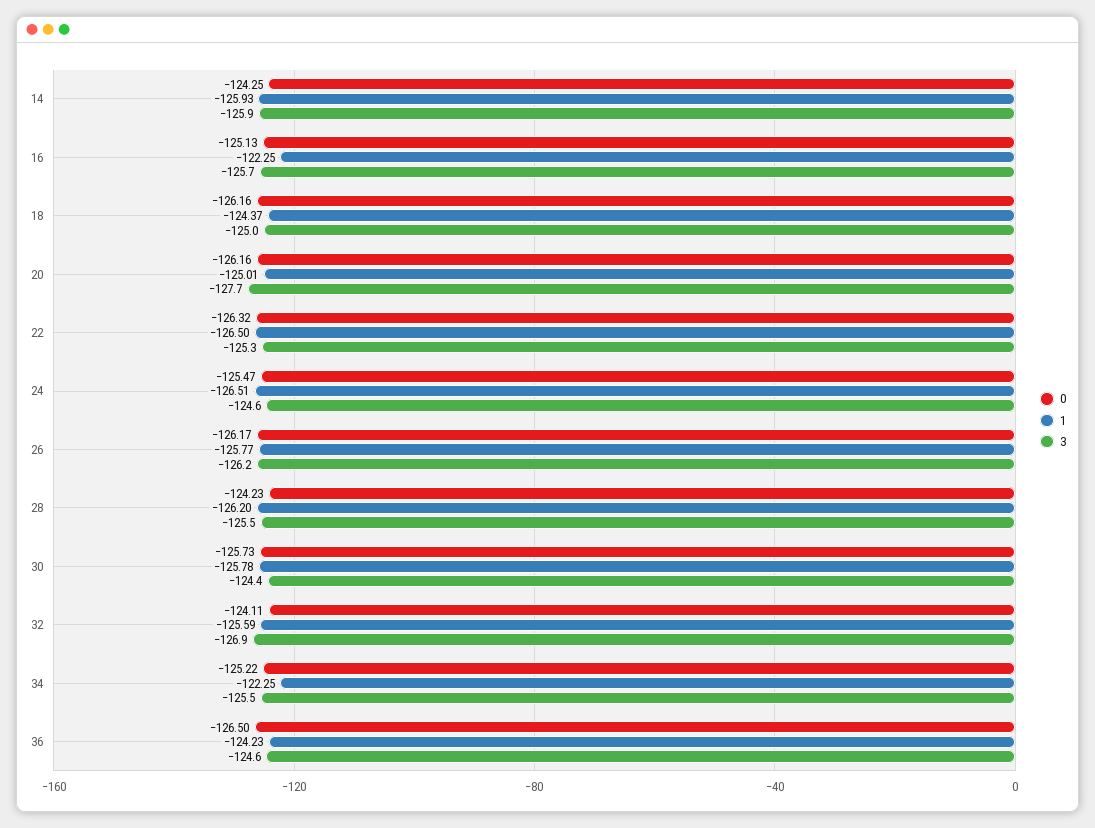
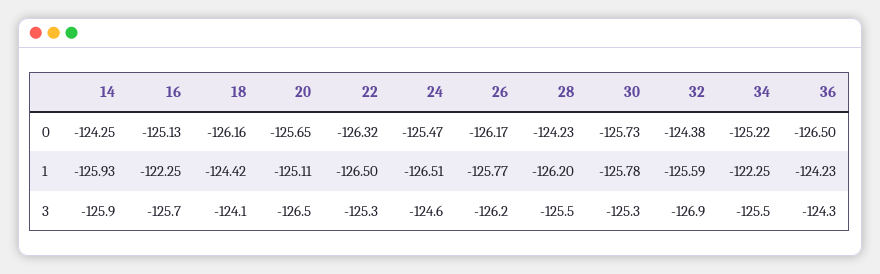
1, 18: -124.37 -> -124.42
3, 18: -125 -> -124.1
0, 20: -126.16 -> -125.65
1, 20: -125.01 -> -125.11
3, 20: -127.7 -> -126.5
3, 30: -124.4 -> -125.3
0, 32: -124.11 -> -124.38
3, 36: -124.6 -> -124.3

